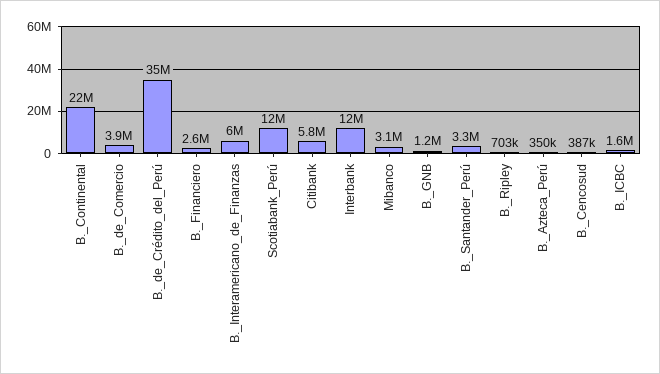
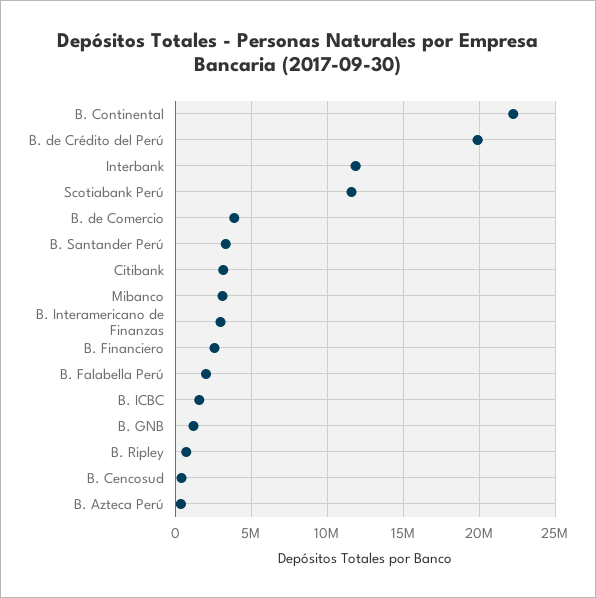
B._de_Crédito_del_Perú: 35000000 -> 20000000
B._Interamericano_de_Finanzas: 6000000 -> 3000000
Citibank: 5800000 -> 3000000
B. Falabella Perú: none -> 2000000

